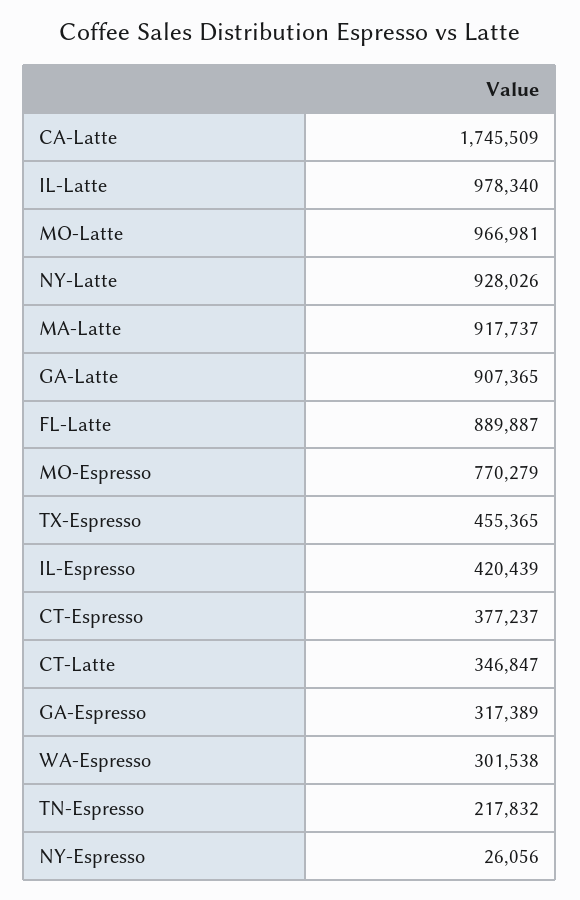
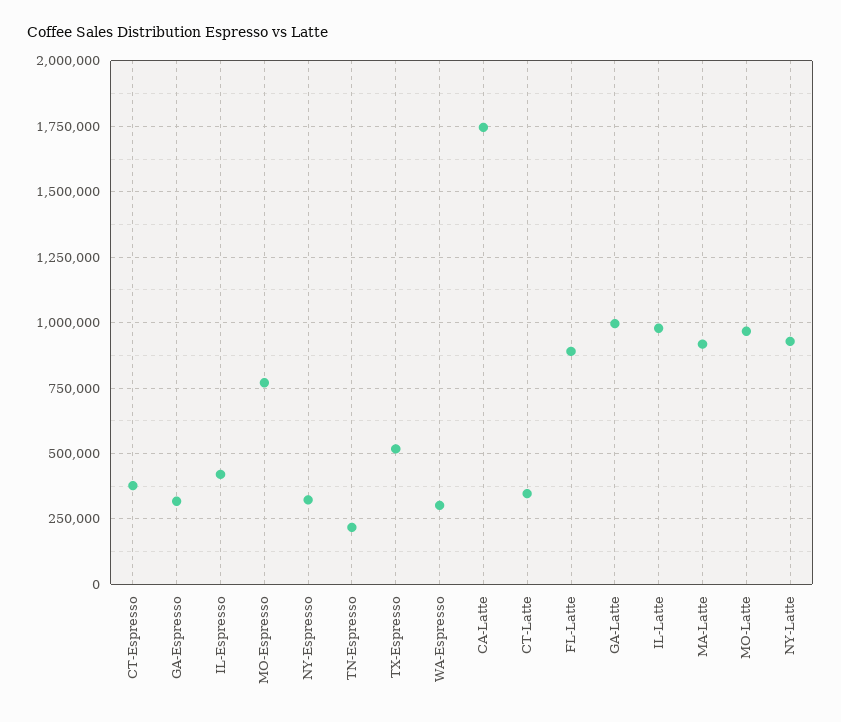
GA-Latte: 907365 -> 1000000
TX-Espresso: 455365 -> 525000
NY-Espresso: 26056 -> 325000

